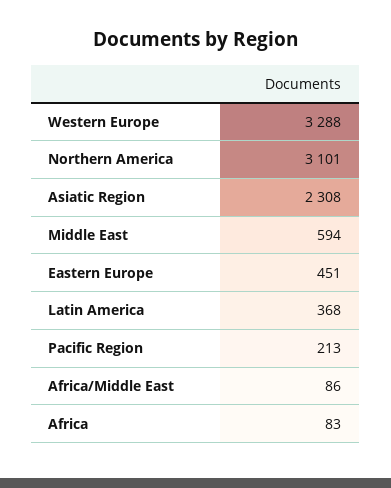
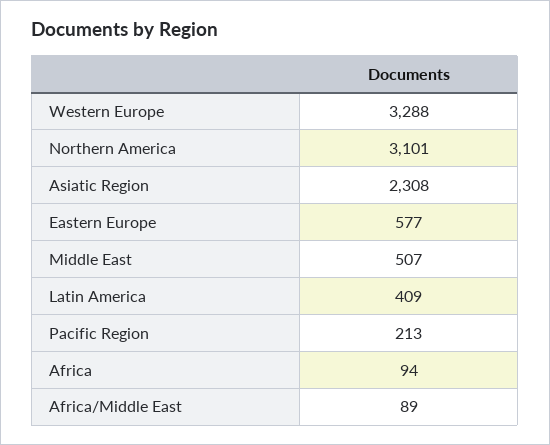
Middle East: 594 -> 507
Eastern Europe: 451 -> 577
Latin America: 368 -> 409
Africa/Middle East: 86 -> 89
Africa: 83 -> 94

